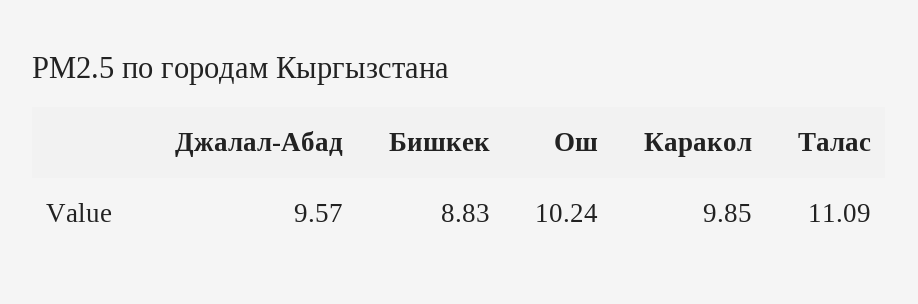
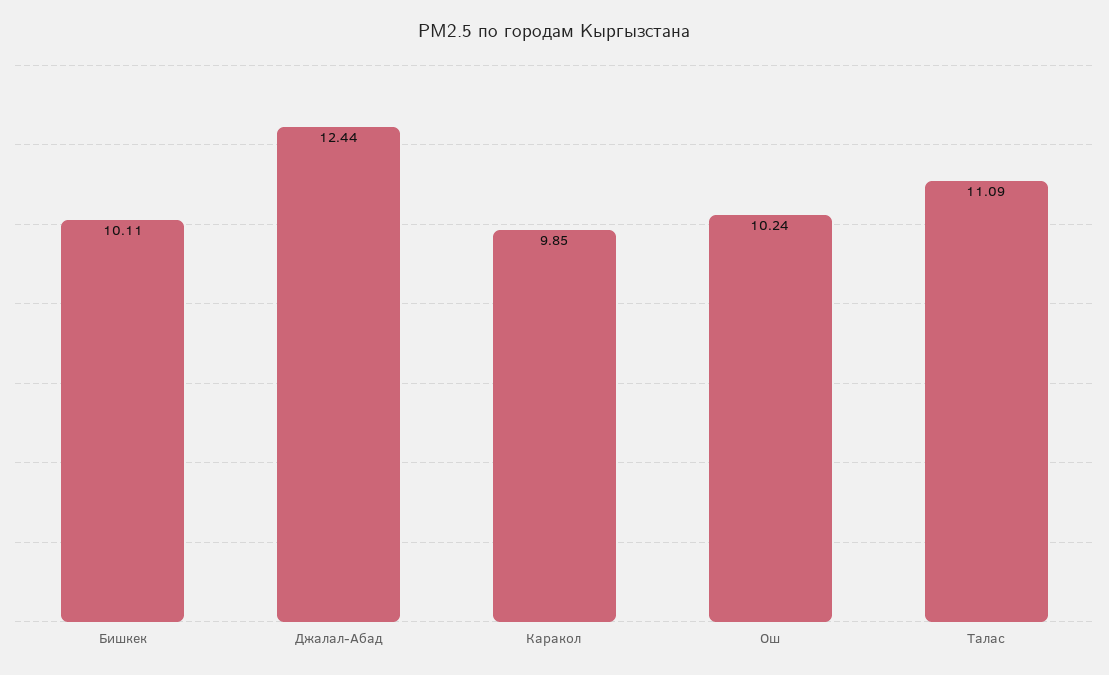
Джалал-Абад: 9.57 -> 12.44
Бишкек: 8.83 -> 10.11

